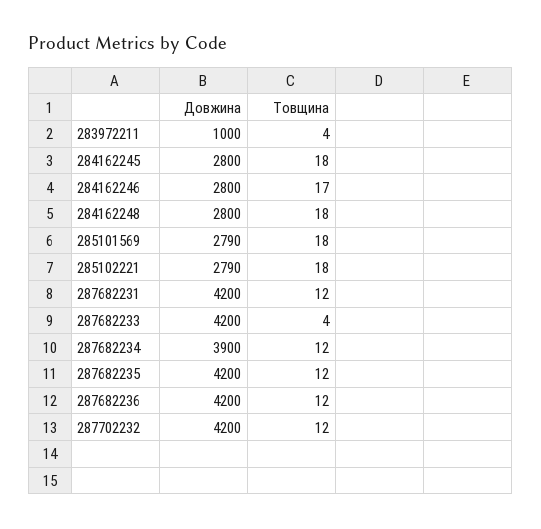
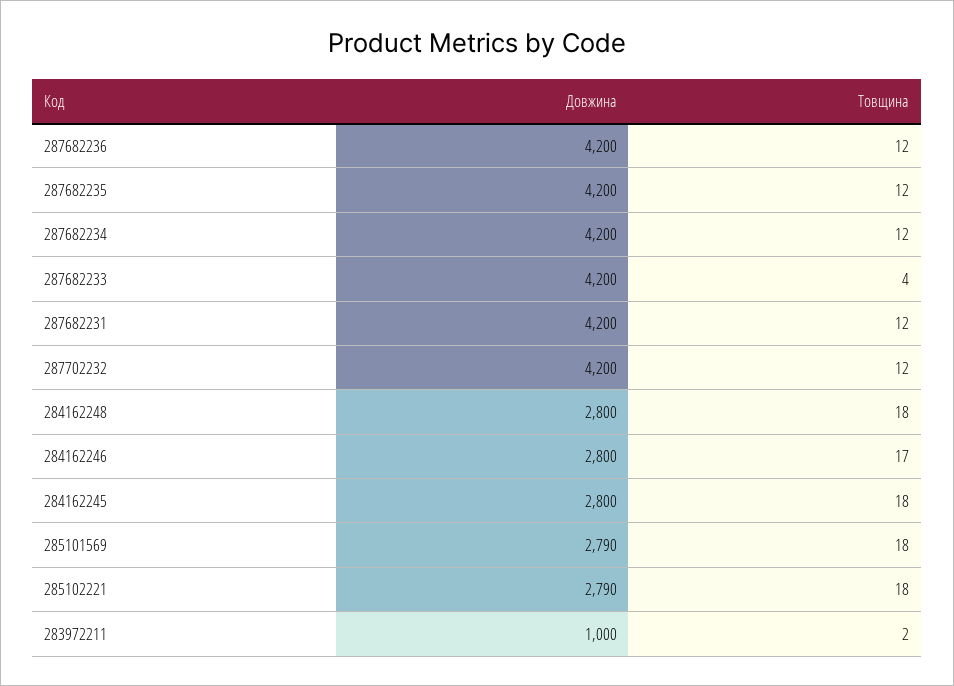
Товщина, 283972211: 4 -> 2
Довжина, 287682234: 3900 -> 4200

